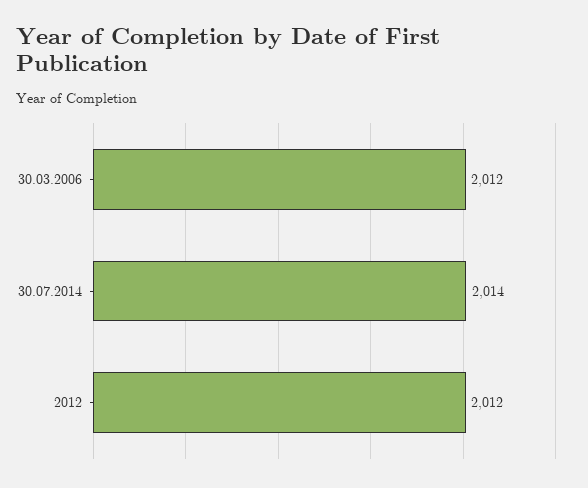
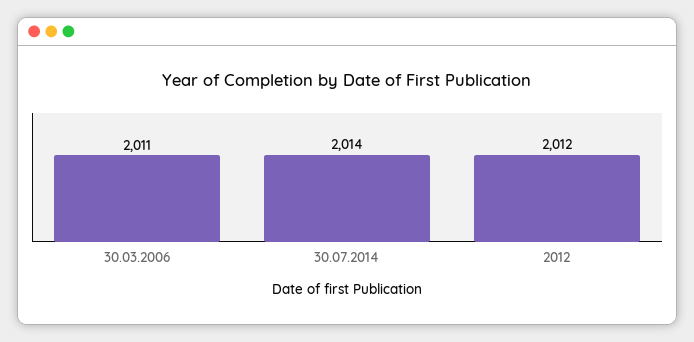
30.03.2006: 2012 -> 2011

